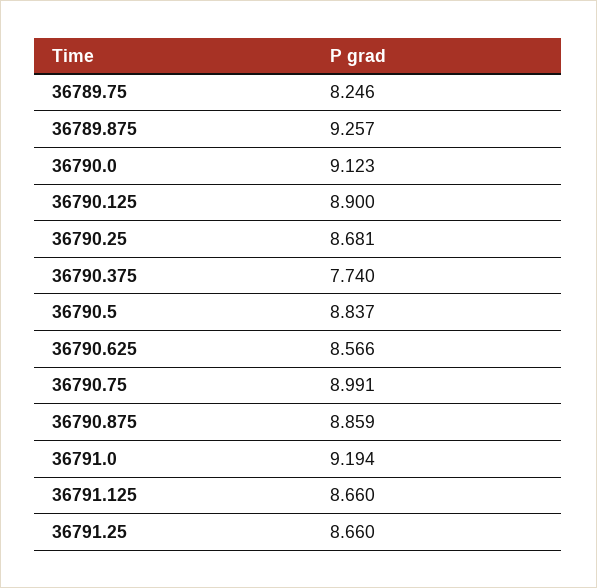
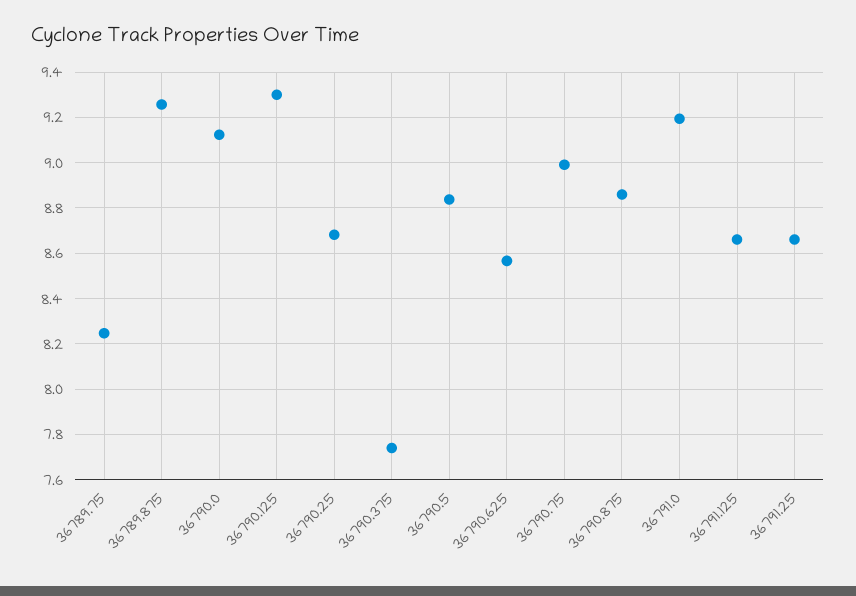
36790.125: 8.9 -> 9.3

